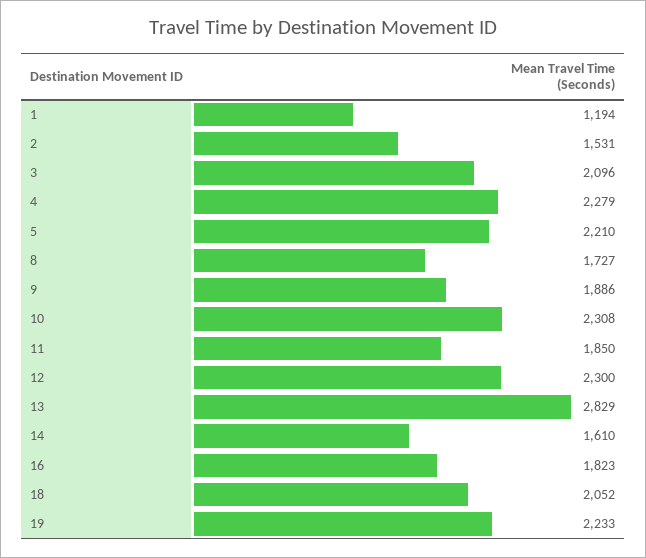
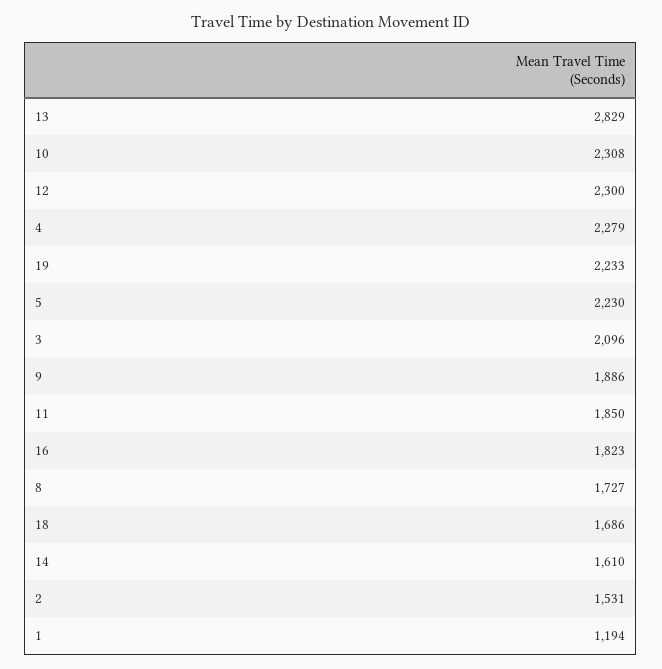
5: 2210 -> 2230
18: 2052 -> 1686

